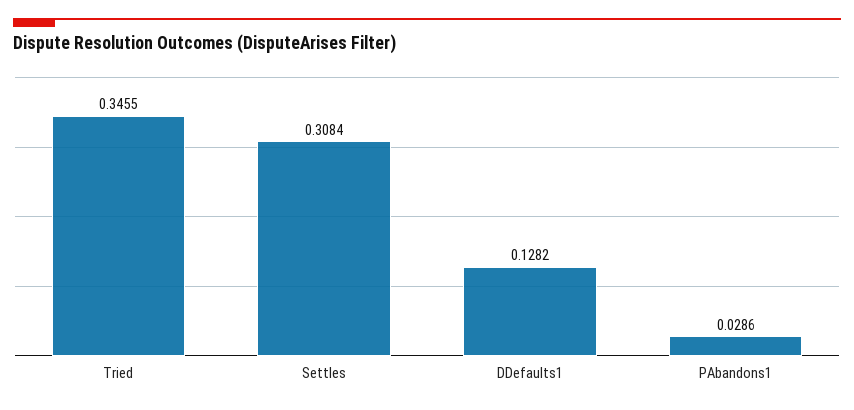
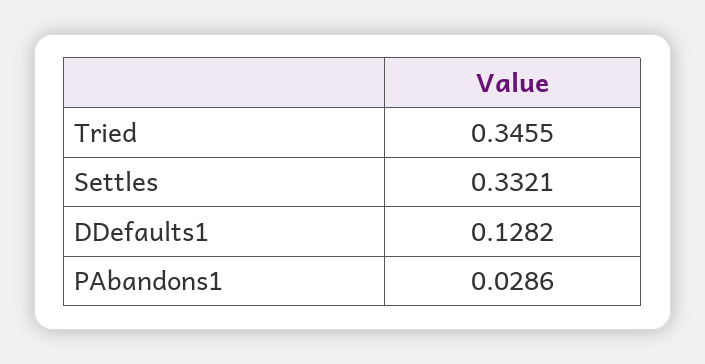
Settles: 0.3084 -> 0.3321

